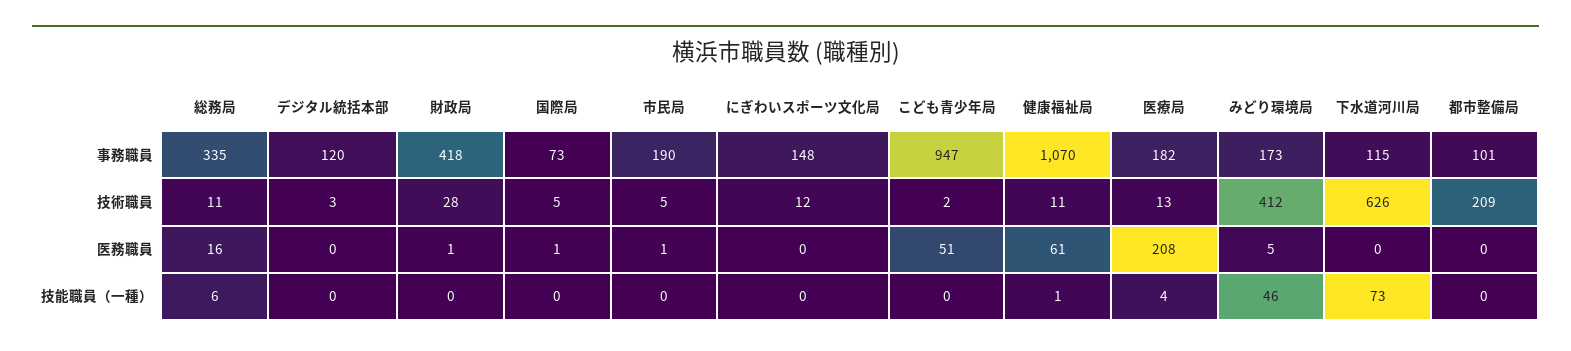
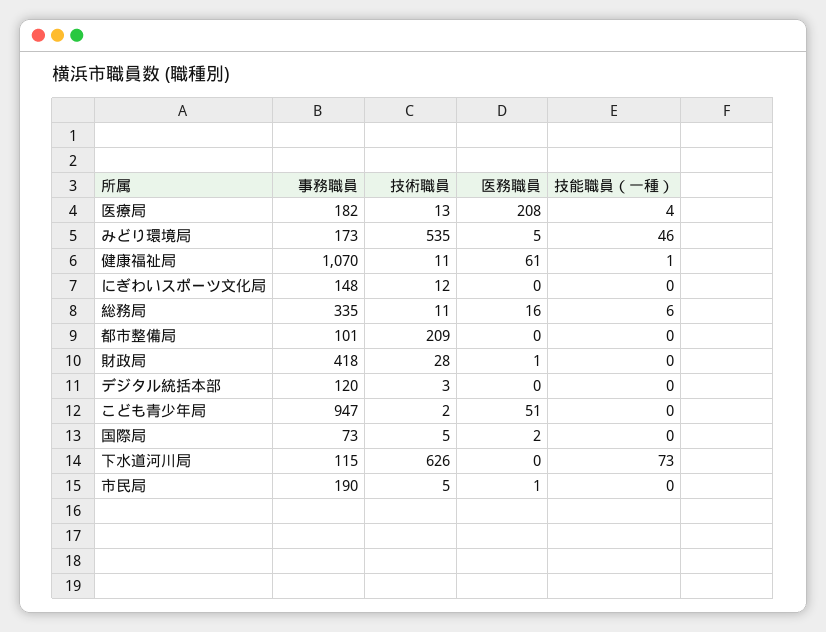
みどり環境局, 技術職員: 412 -> 535
国際局, 医務職員: 1 -> 2

